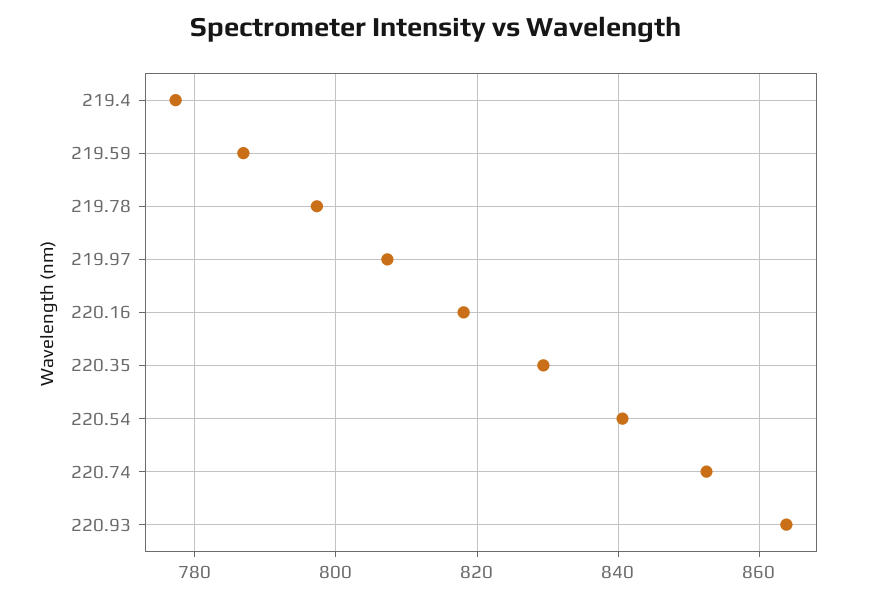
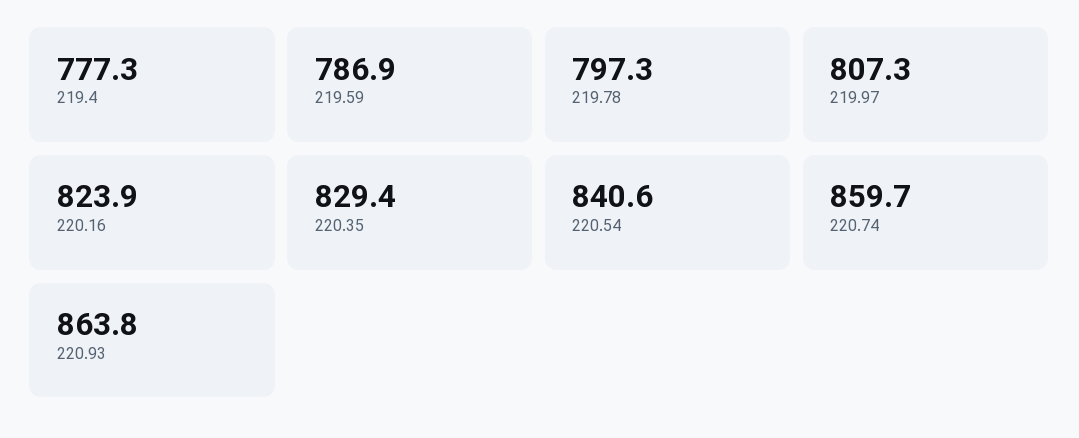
220.16: 818 -> 823.9
220.74: 852 -> 859.7

